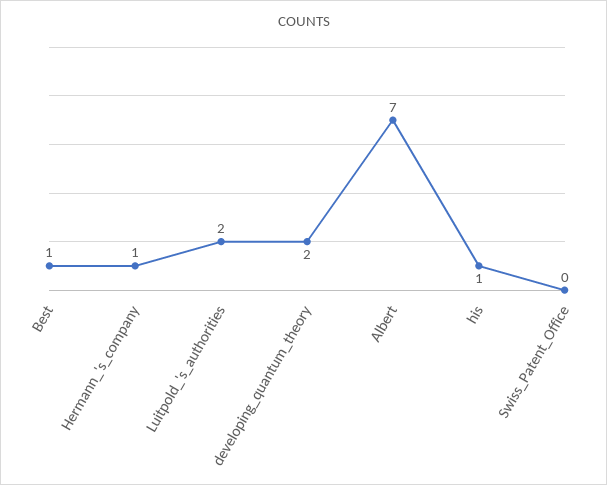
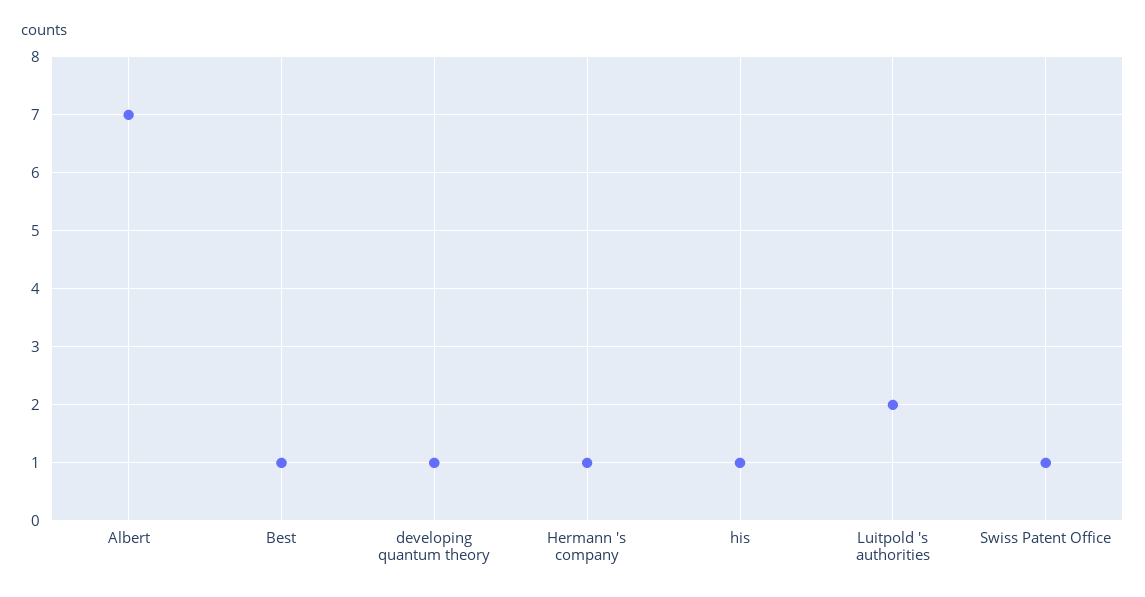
developing_quantum_theory: 2 -> 1
Swiss_Patent_Office: 0 -> 1

